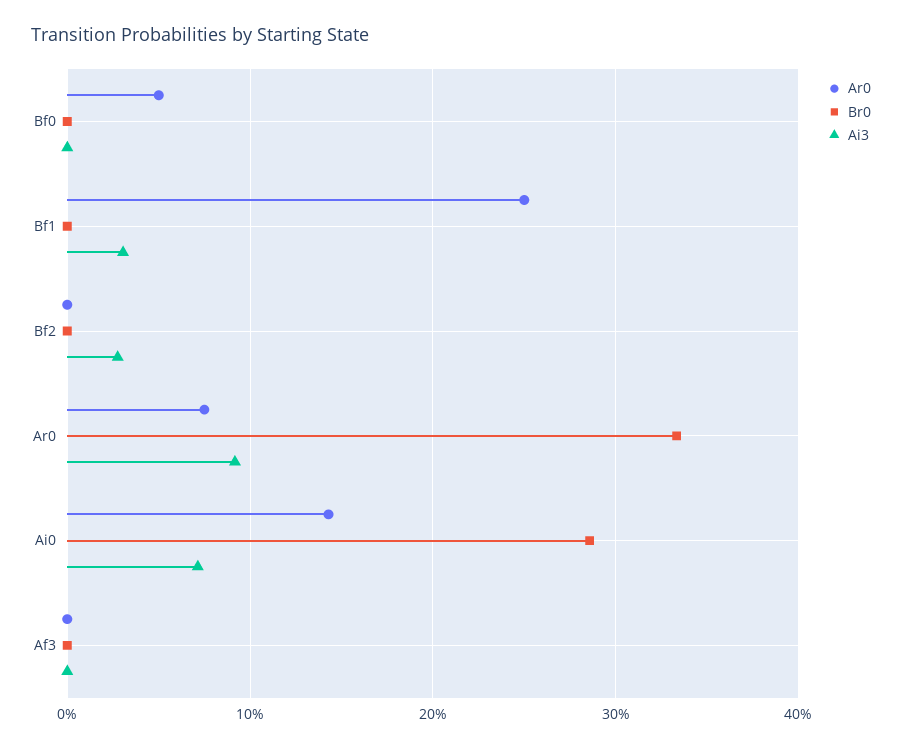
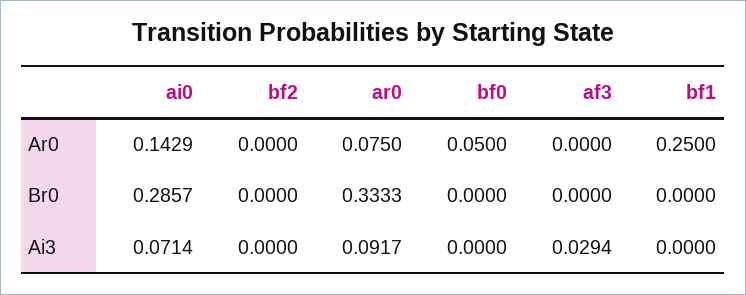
Ai3, Bf1: 0.03 -> 0
Ai3, Bf2: 0.03 -> 0
Ai3, Af3: 0 -> 0.0294

